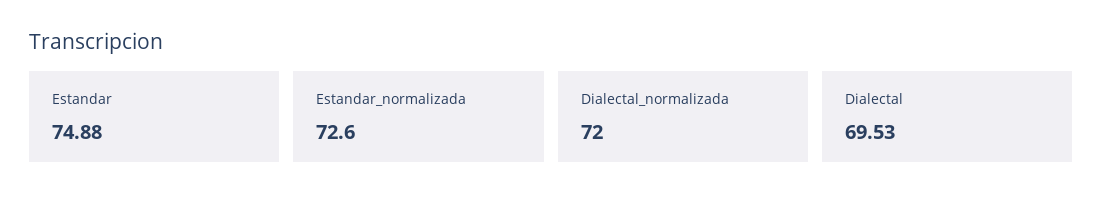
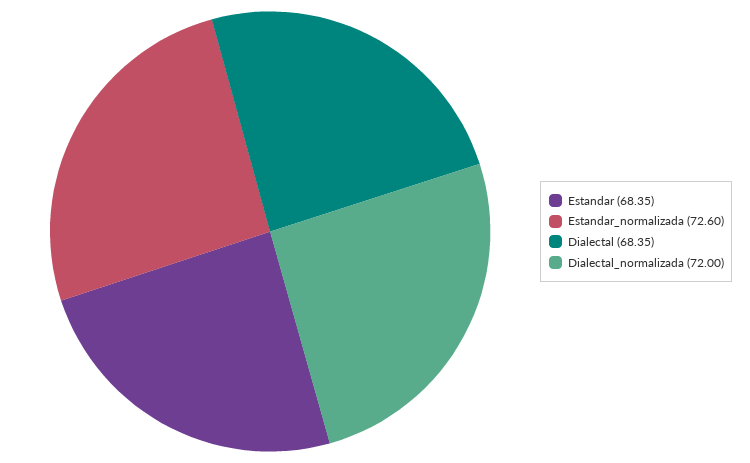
Estandar: 74.88 -> 68.35
Dialectal: 69.53 -> 68.35

